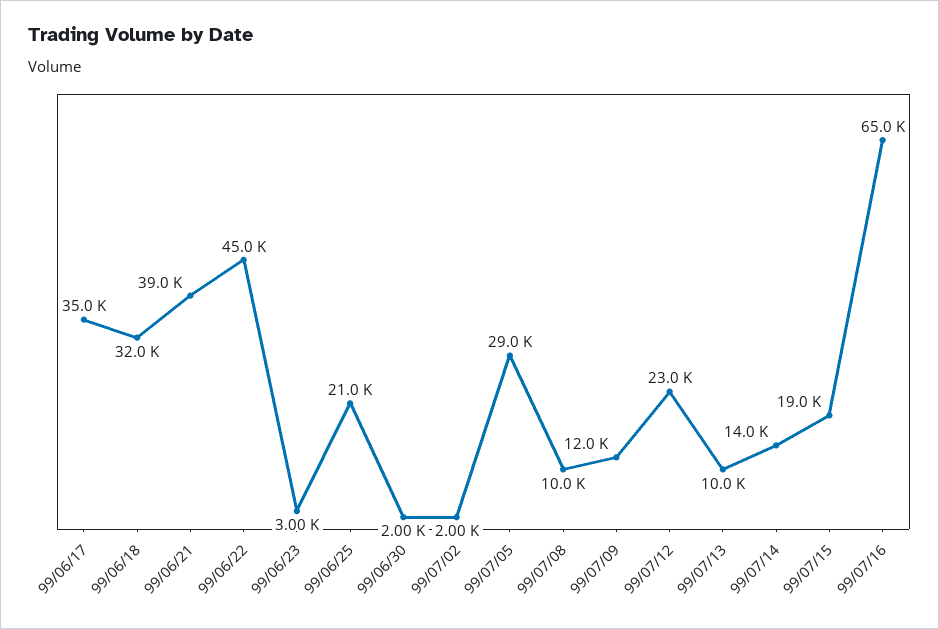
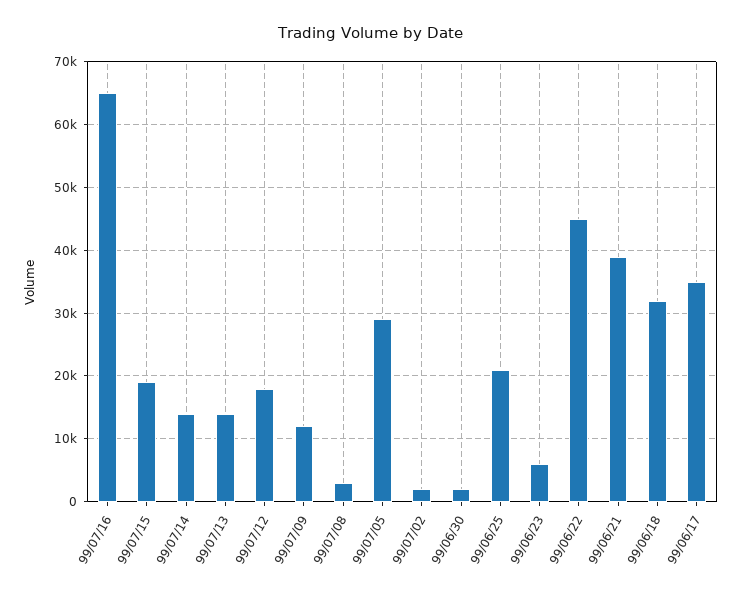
99/06/23: 3000 -> 6000
99/07/08: 10000 -> 3000
99/07/12: 23000 -> 18000
99/07/13: 10000 -> 14000

